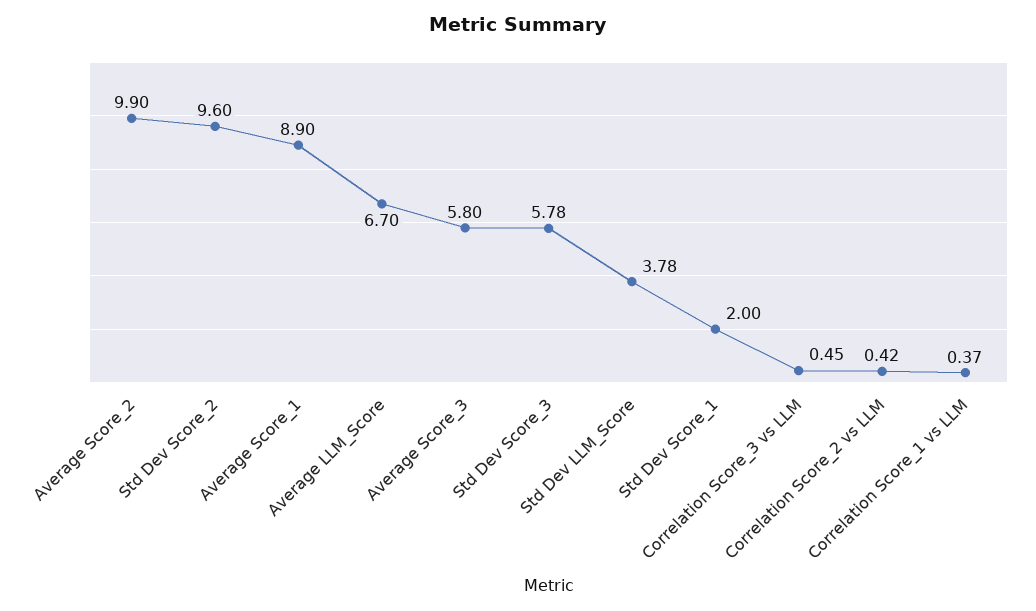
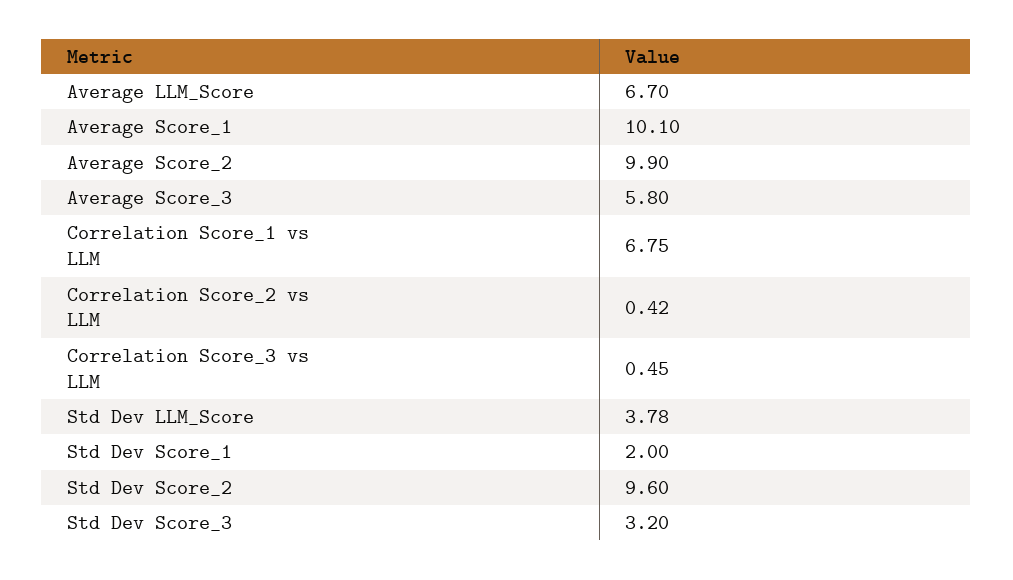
Average Score_1: 8.9 -> 10.1
Std Dev Score_3: 5.78 -> 3.2
Correlation Score_1 vs LLM: 0.37 -> 6.75

